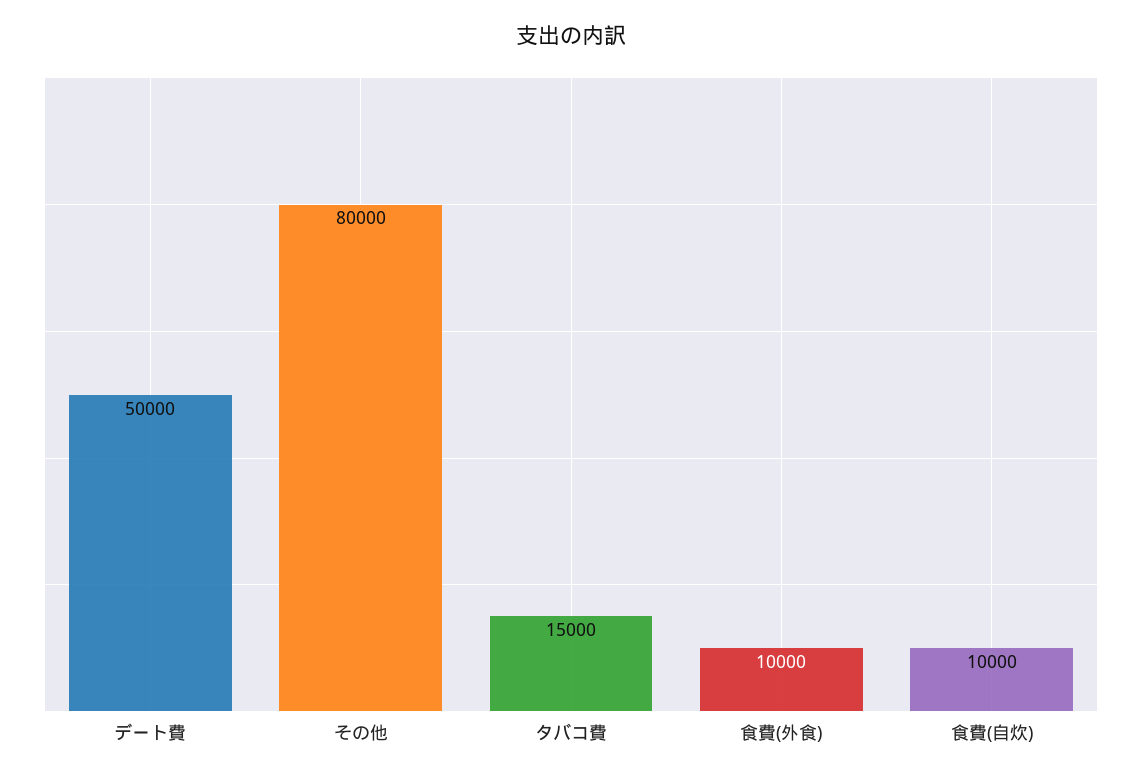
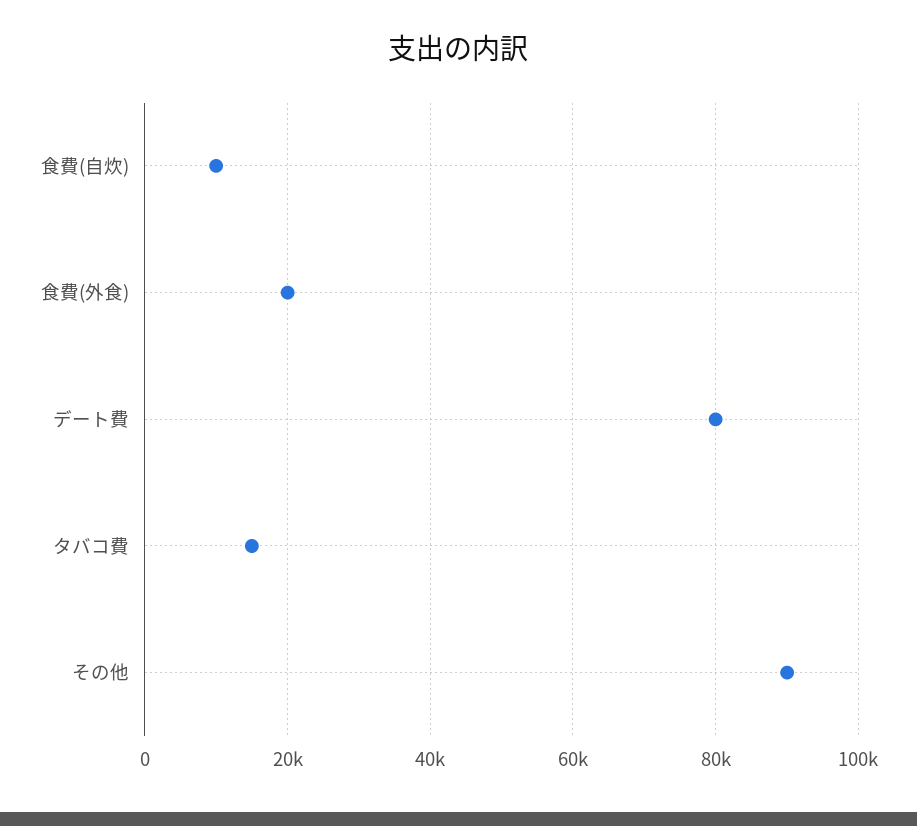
デート費: 50000 -> 80000
その他: 80000 -> 90000
食費(外食): 10000 -> 20000

